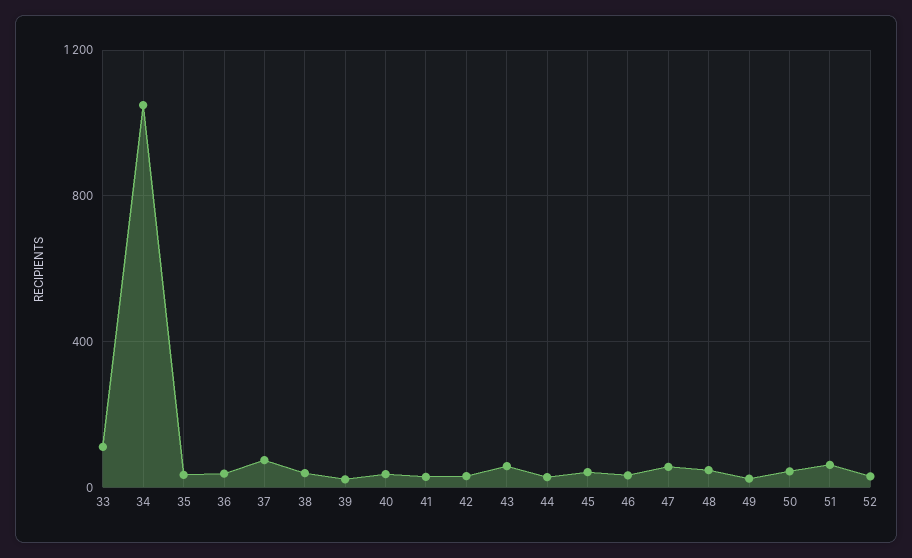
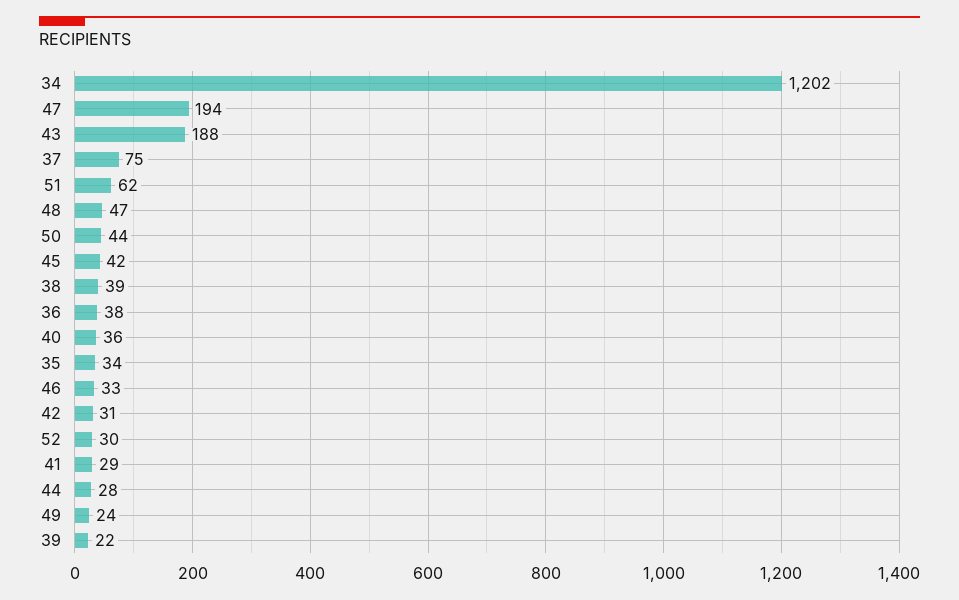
33: 100 -> none
34: 1050 -> 1202
43: 50 -> 188
47: 50 -> 194

